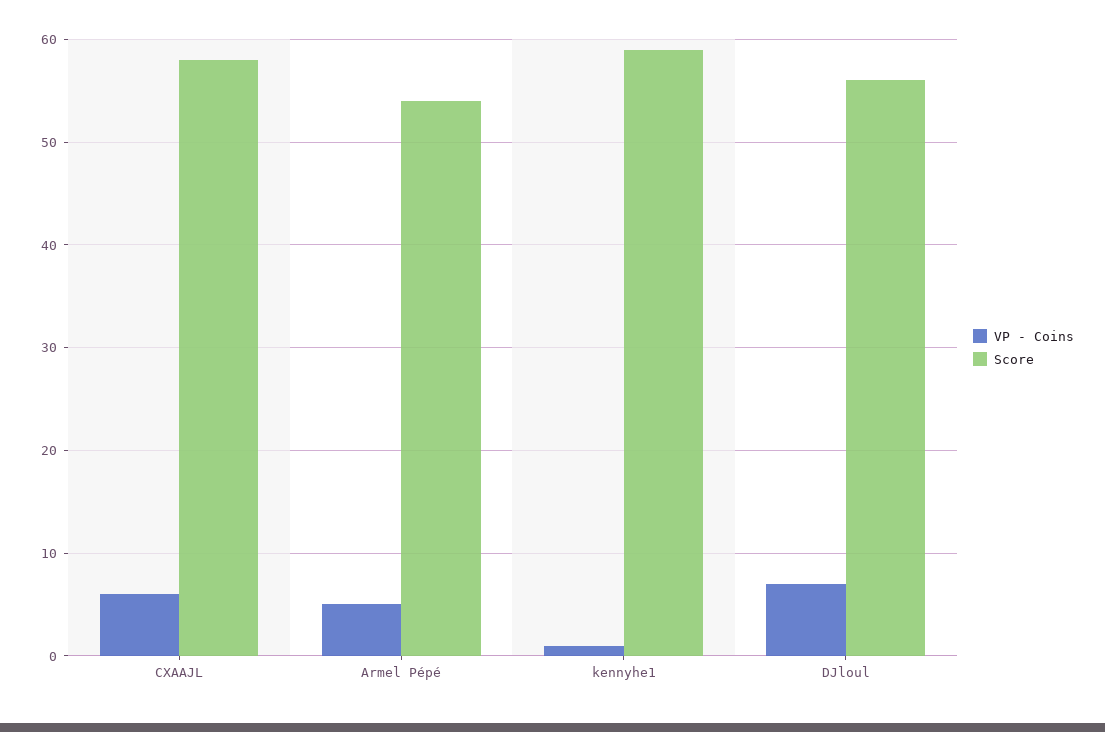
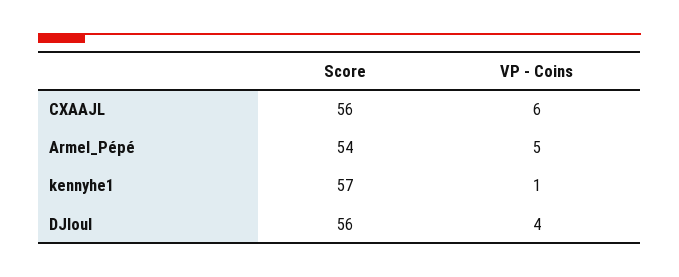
Score, CXAAJL: 58 -> 56
Score, kennyhe1: 59 -> 57
VP - Coins, DJloul: 7 -> 4

